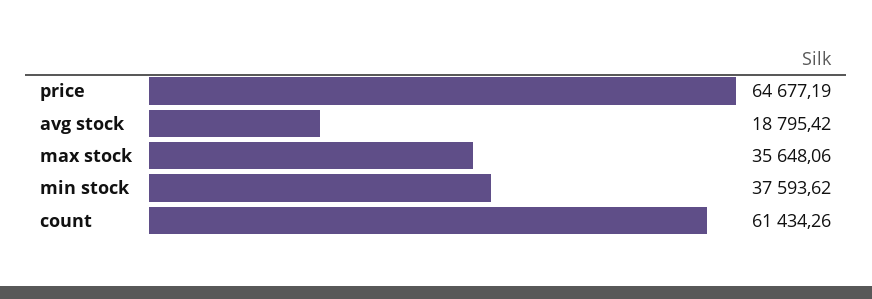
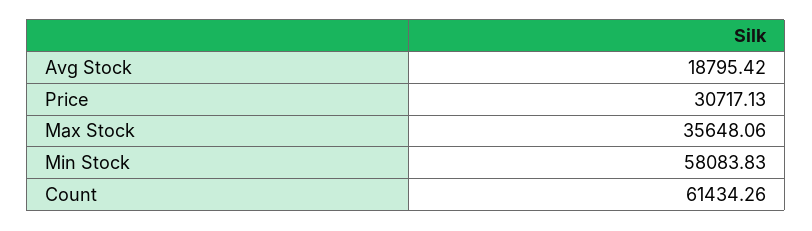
price: 64677.19 -> 30717.13
min stock: 37593.62 -> 58083.83

